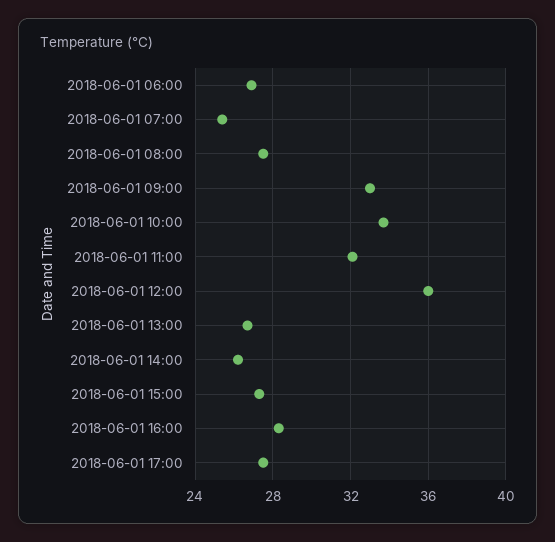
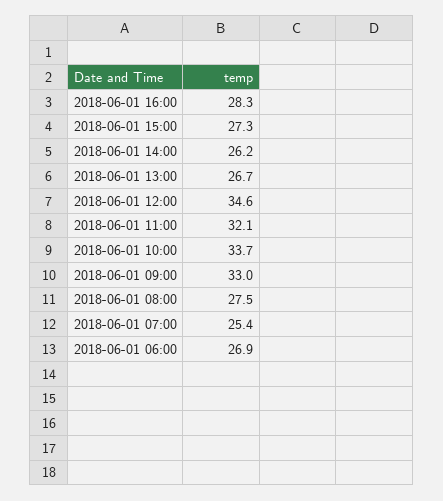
2018-06-01 12:00: 36 -> 34.6
2018-06-01 17:00: 27.5 -> none

